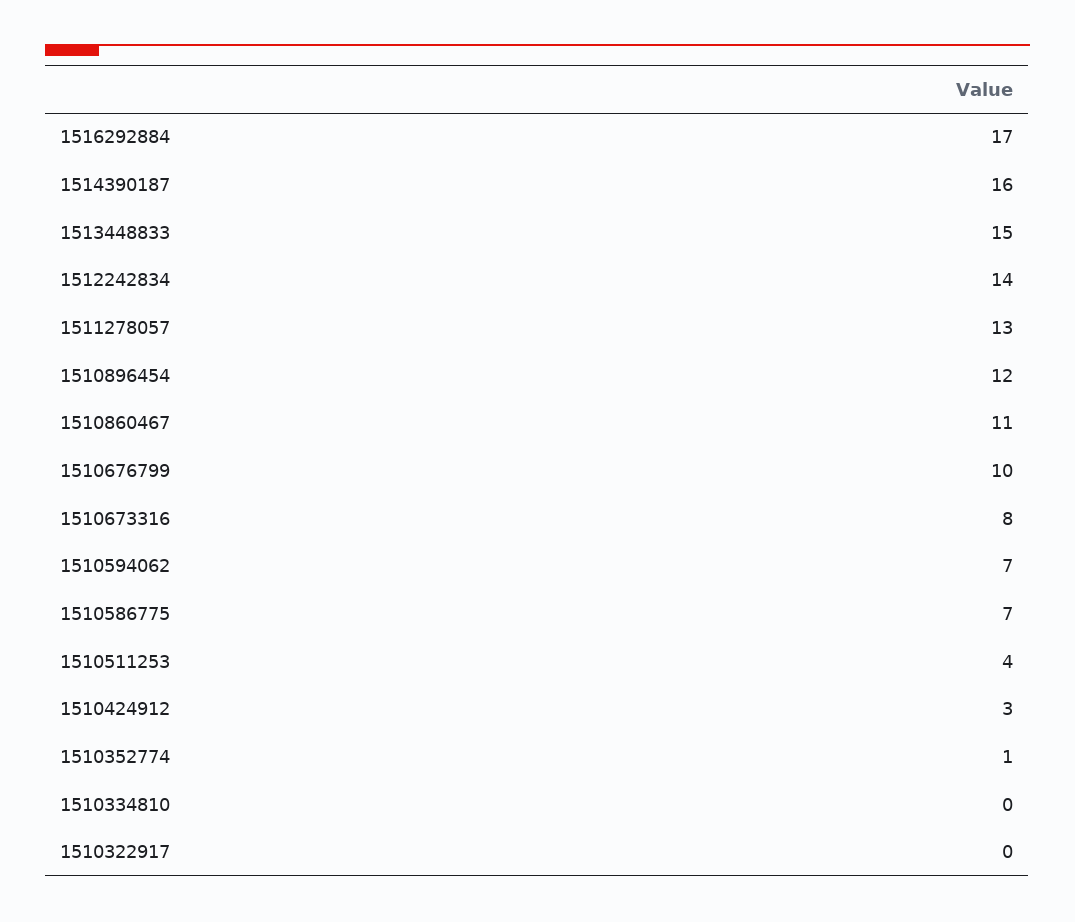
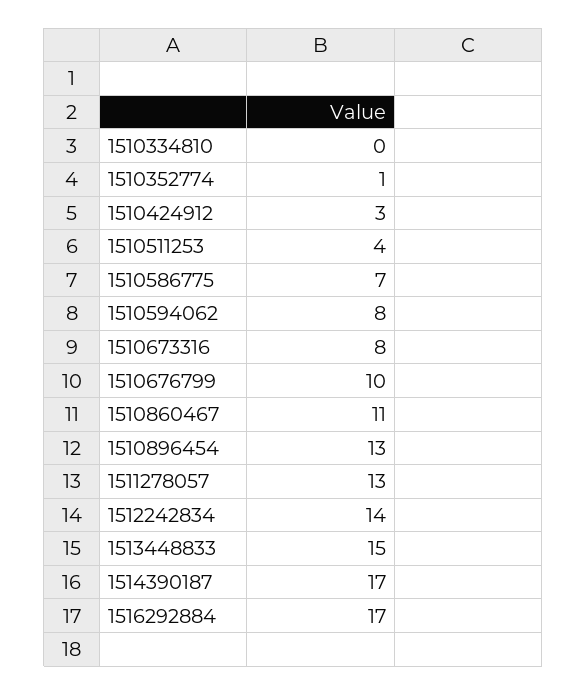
1514390187: 16 -> 17
1510896454: 12 -> 13
1510594062: 7 -> 8
1510322917: 0 -> none

